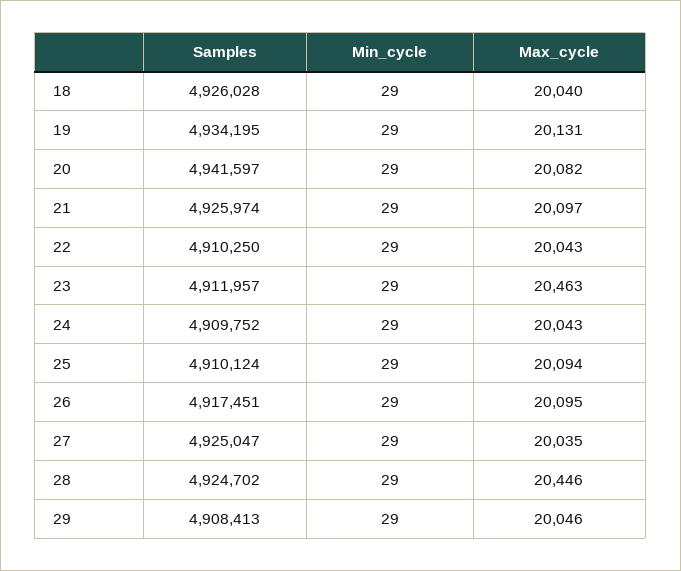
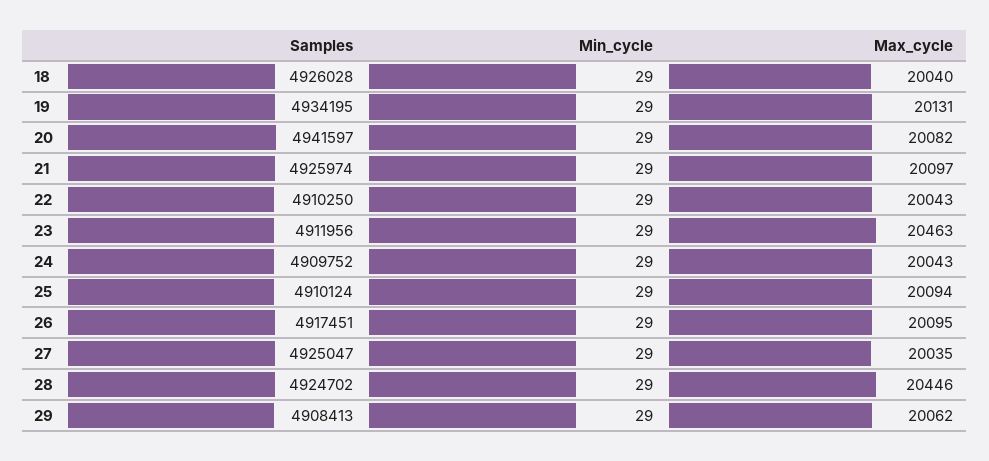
Samples, 23: 4911957 -> 4911956
Max_cycle, 29: 20046 -> 20062

